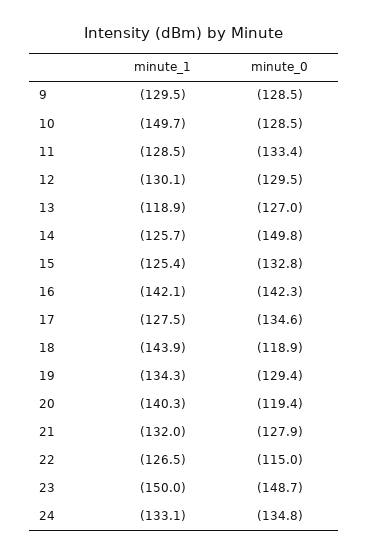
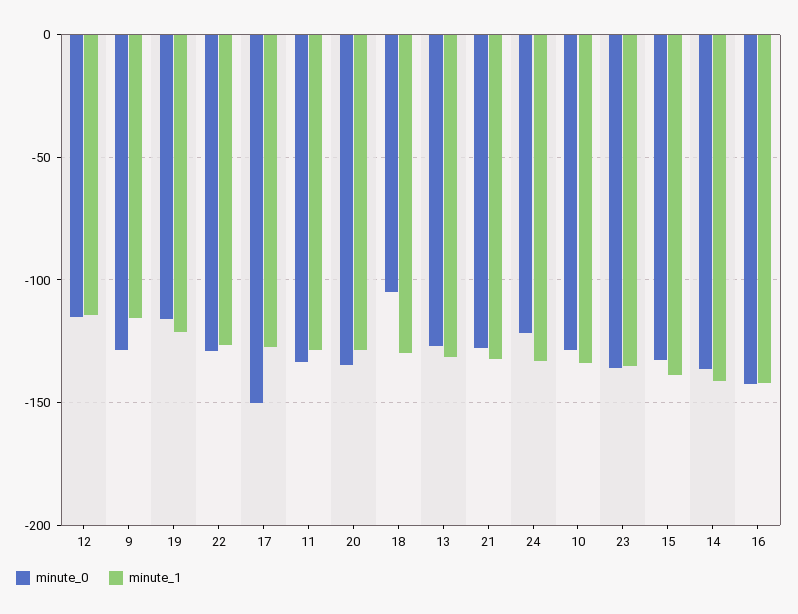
minute_1, 9: -129.5 -> -115
minute_1, 10: -149.7 -> -135
minute_1, 12: -130.1 -> -115
minute_0, 12: -129.5 -> -115
minute_1, 13: -118.9 -> -130
minute_1, 14: -125.7 -> -140
minute_0, 14: -149.8 -> -135
minute_1, 15: -125.4 -> -140
minute_0, 17: -134.6 -> -150
minute_1, 18: -143.9 -> -130
minute_0, 18: -118.9 -> -105
minute_1, 19: -134.3 -> -120
minute_0, 19: -129.4 -> -115
minute_1, 20: -140.3 -> -130
minute_0, 20: -119.4 -> -135
minute_0, 22: -115 -> -130
minute_1, 23: -150 -> -135
minute_0, 23: -148.7 -> -135
minute_0, 24: -134.8 -> -120

